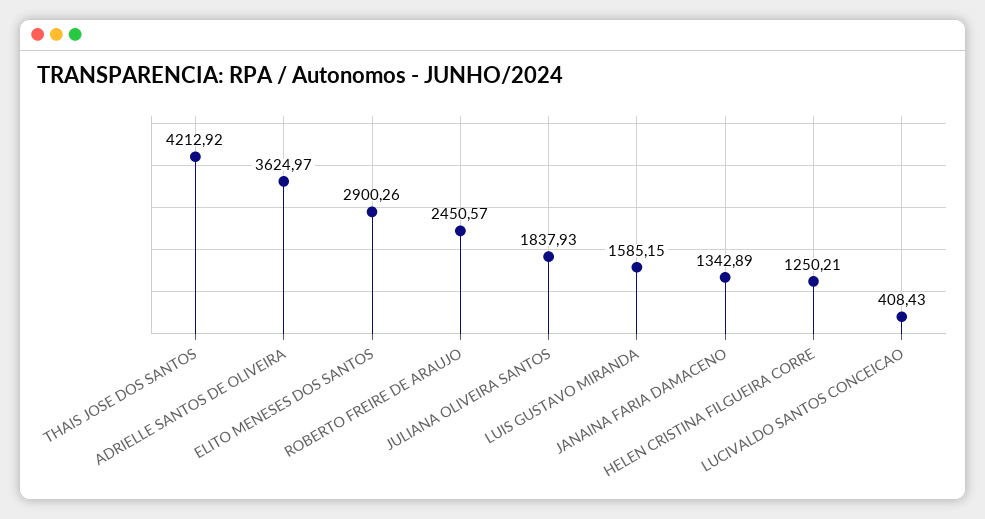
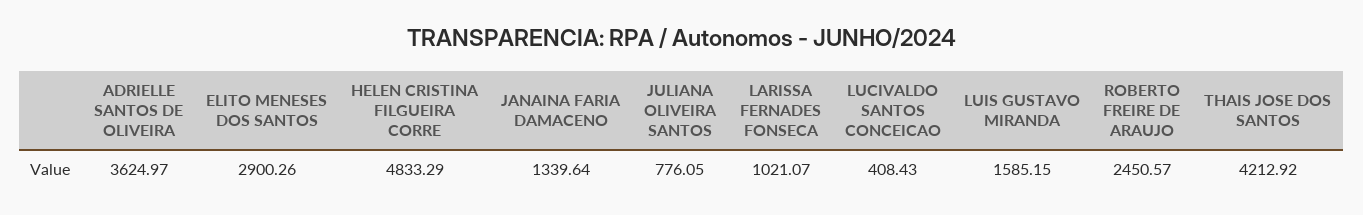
JULIANA OLIVEIRA SANTOS: 1837.93 -> 776.05
JANAINA FARIA DAMACENO: 1342.89 -> 1339.64
HELEN CRISTINA FILGUEIRA CORRE: 1250.21 -> 4833.29
LARISSA FERNADES FONSECA: none -> 1021.07

